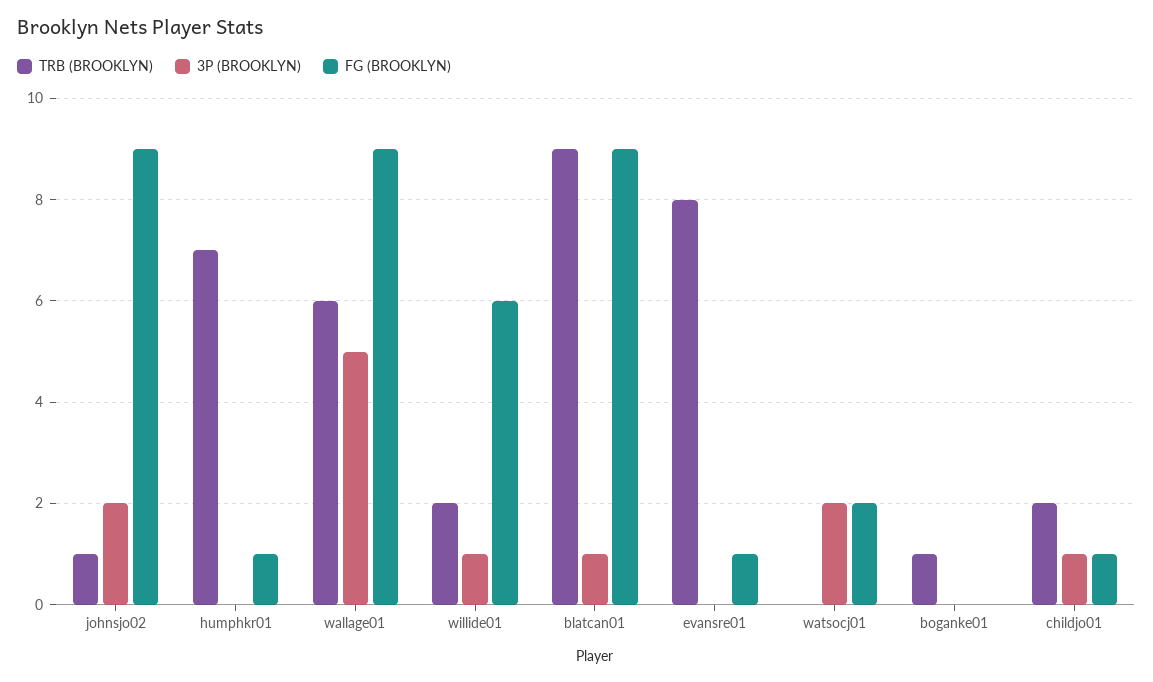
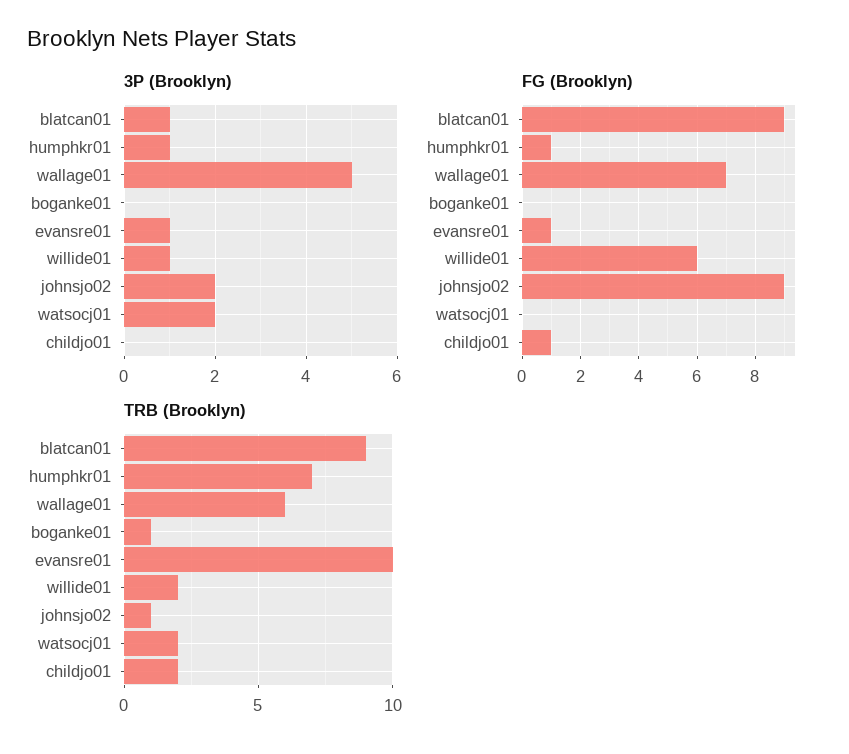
3P (BROOKLYN), humphkr01: 0 -> 1
FG (BROOKLYN), wallage01: 9 -> 7
TRB (BROOKLYN), evansre01: 8 -> 10
3P (BROOKLYN), evansre01: 0 -> 1
TRB (BROOKLYN), watsocj01: 0 -> 2
FG (BROOKLYN), watsocj01: 2 -> 0
3P (BROOKLYN), childjo01: 1 -> 0

